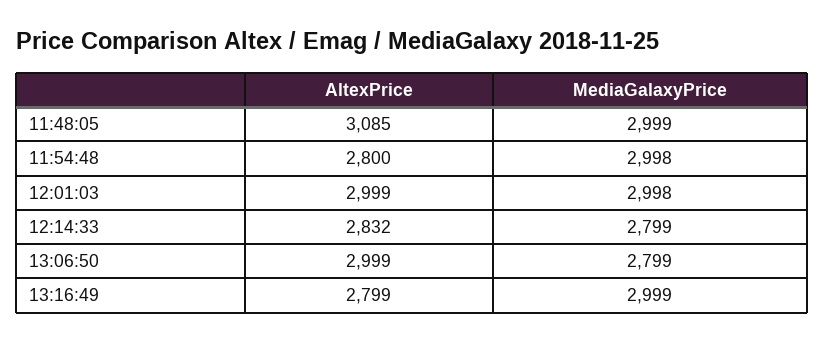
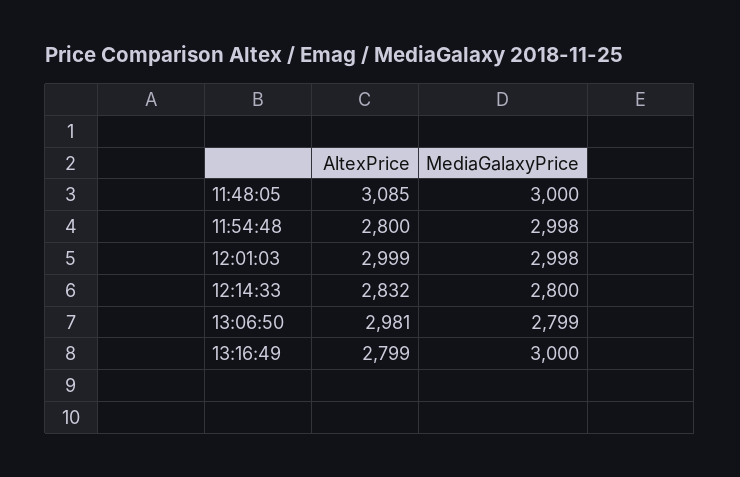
MediaGalaxyPrice, 11:48:05: 2999 -> 3000
MediaGalaxyPrice, 12:14:33: 2799 -> 2800
AltexPrice, 13:06:50: 2999 -> 2981
MediaGalaxyPrice, 13:16:49: 2999 -> 3000

